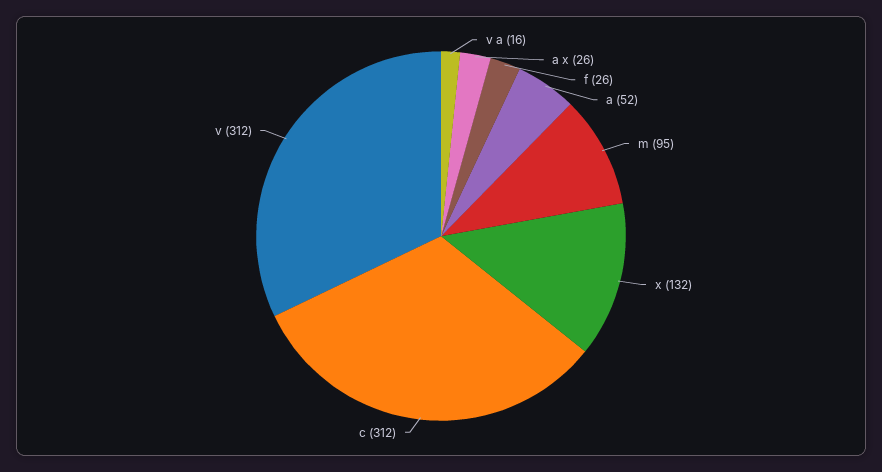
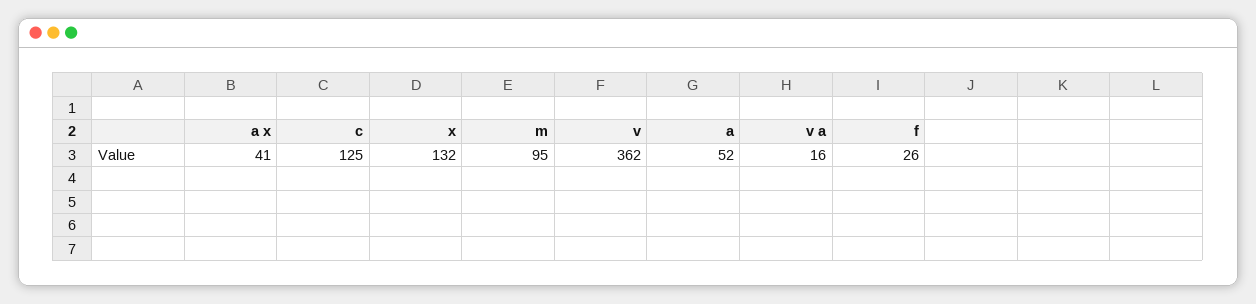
a x: 26 -> 41
c: 312 -> 125
v: 312 -> 362

